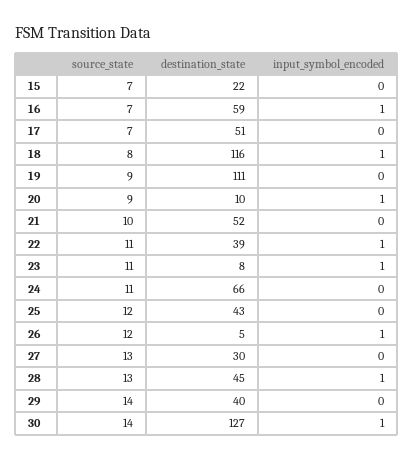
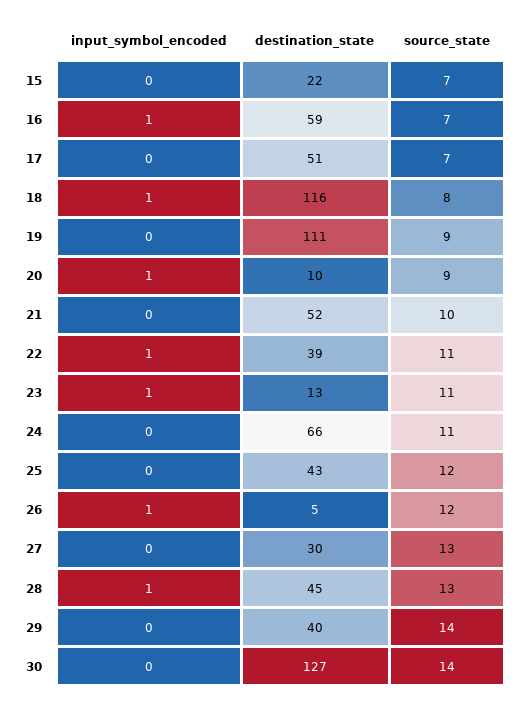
destination_state, 23: 8 -> 13
input_symbol_encoded, 30: 1 -> 0

